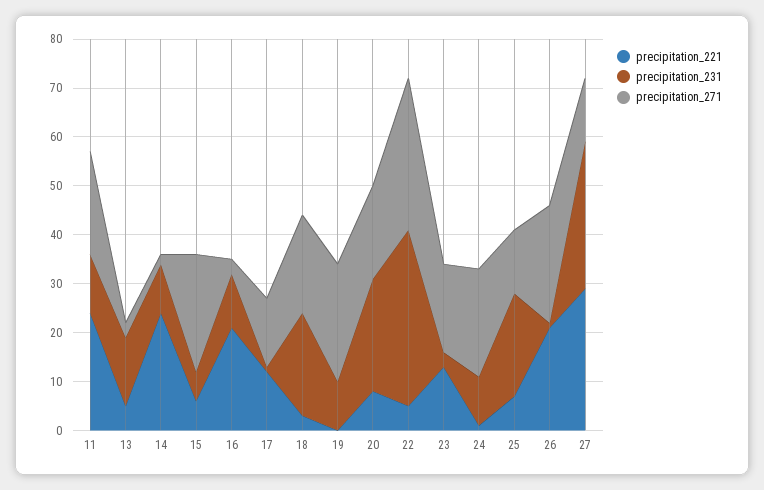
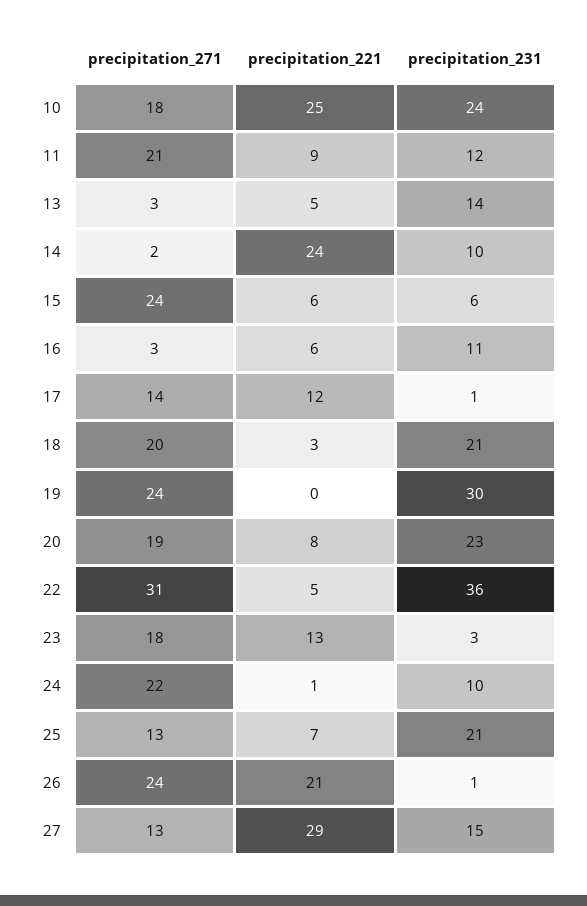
precipitation_221, 11: 25 -> 9
precipitation_221, 16: 20 -> 6
precipitation_231, 19: 10 -> 30
precipitation_231, 27: 30 -> 15
precipitation_271, 10: none -> 18
precipitation_221, 10: none -> 25
precipitation_231, 10: none -> 24

